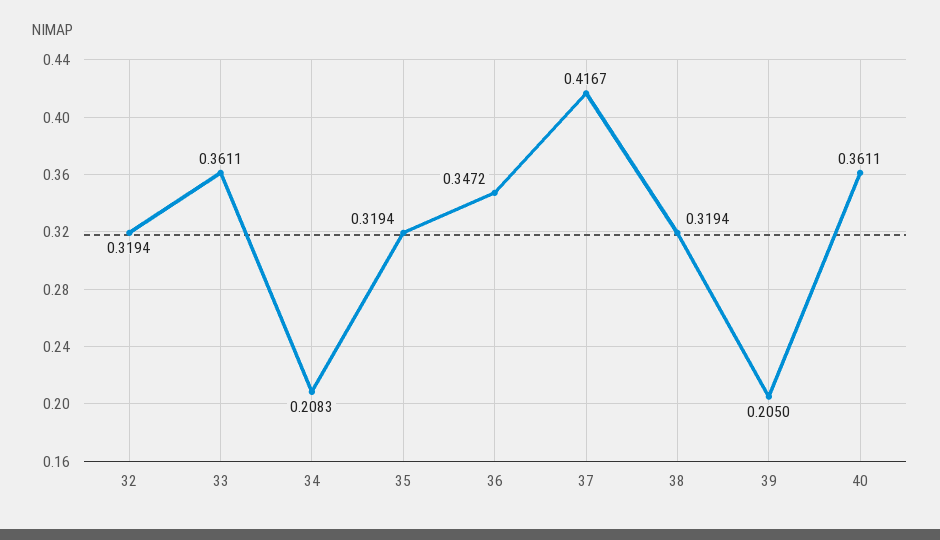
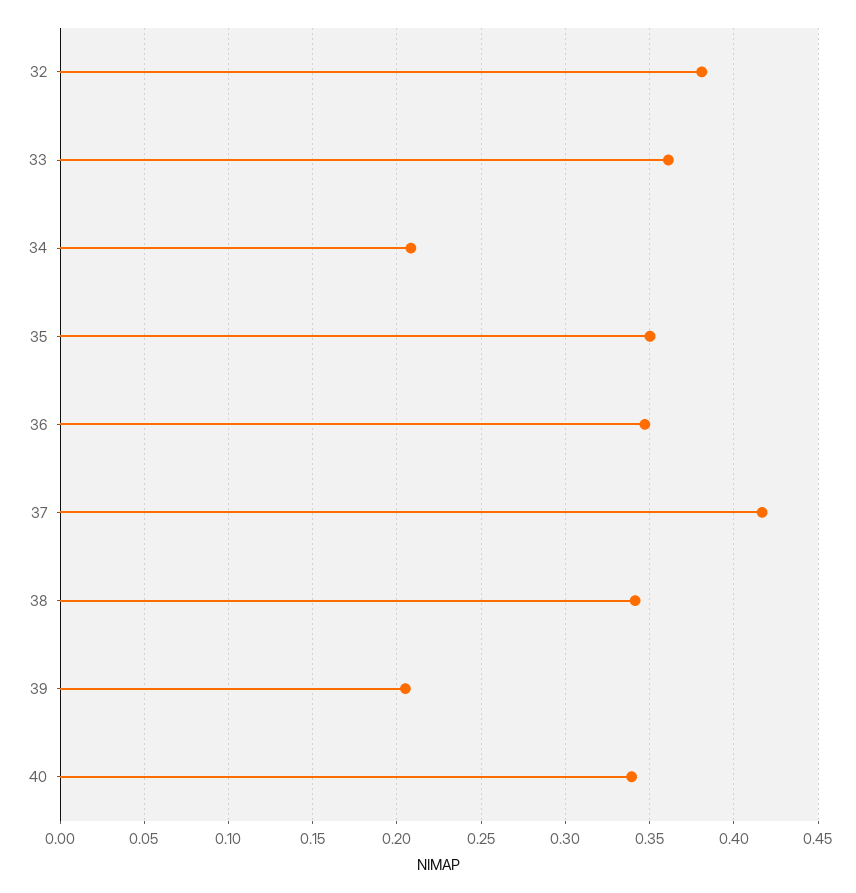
32: 0.3194 -> 0.38
35: 0.3194 -> 0.35
38: 0.3194 -> 0.34
40: 0.3611 -> 0.34

